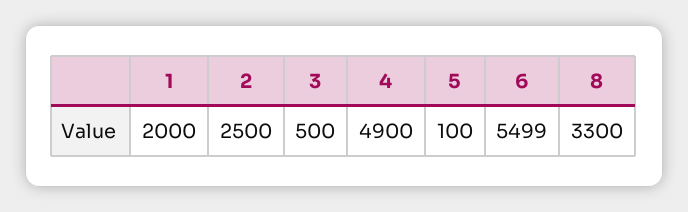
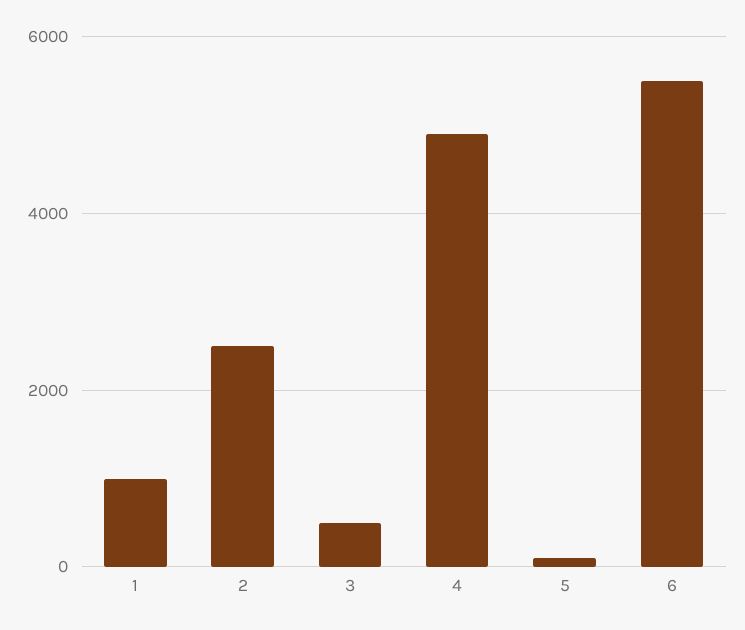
1: 2000 -> 1000
8: 3300 -> none

